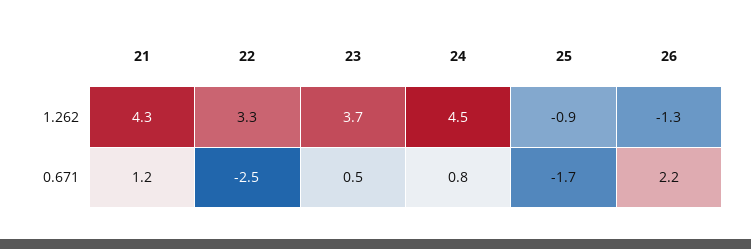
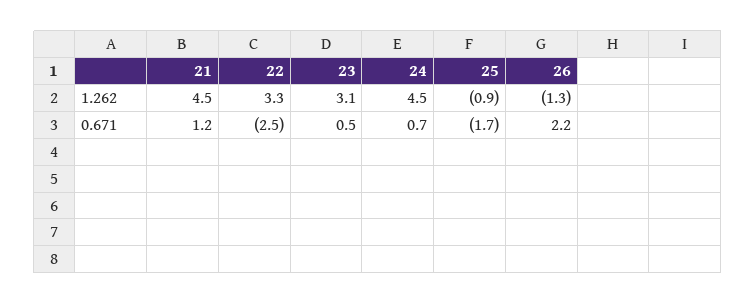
21, 1.262: 4.3 -> 4.5
23, 1.262: 3.7 -> 3.1
24, 0.671: 0.8 -> 0.7

